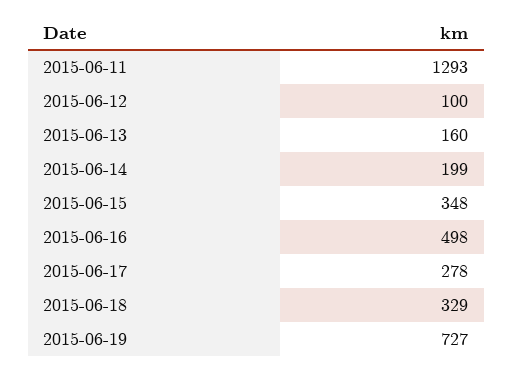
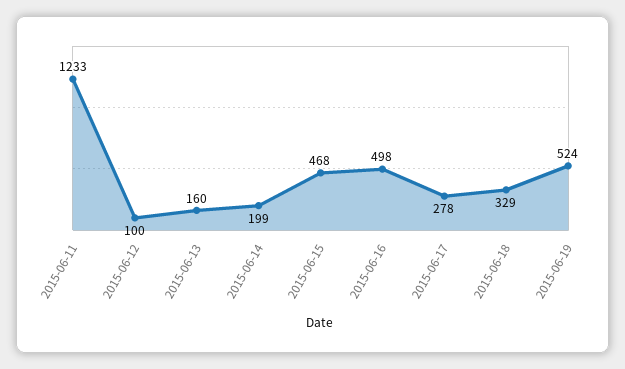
2015-06-11: 1293 -> 1233
2015-06-15: 348 -> 468
2015-06-19: 727 -> 524

